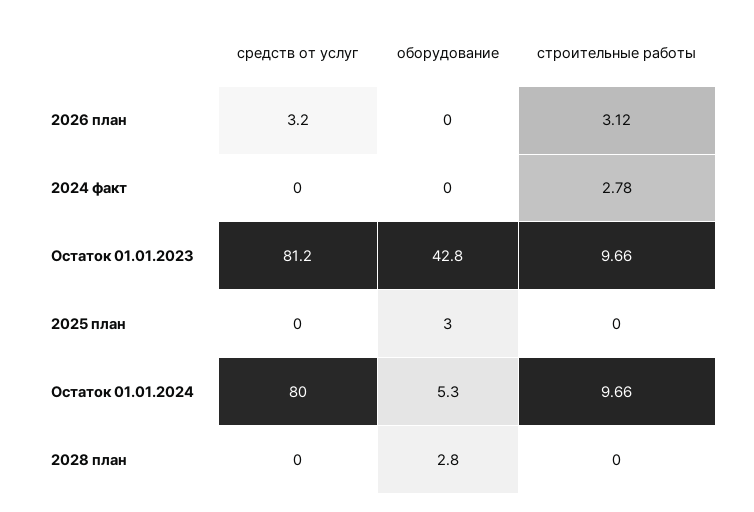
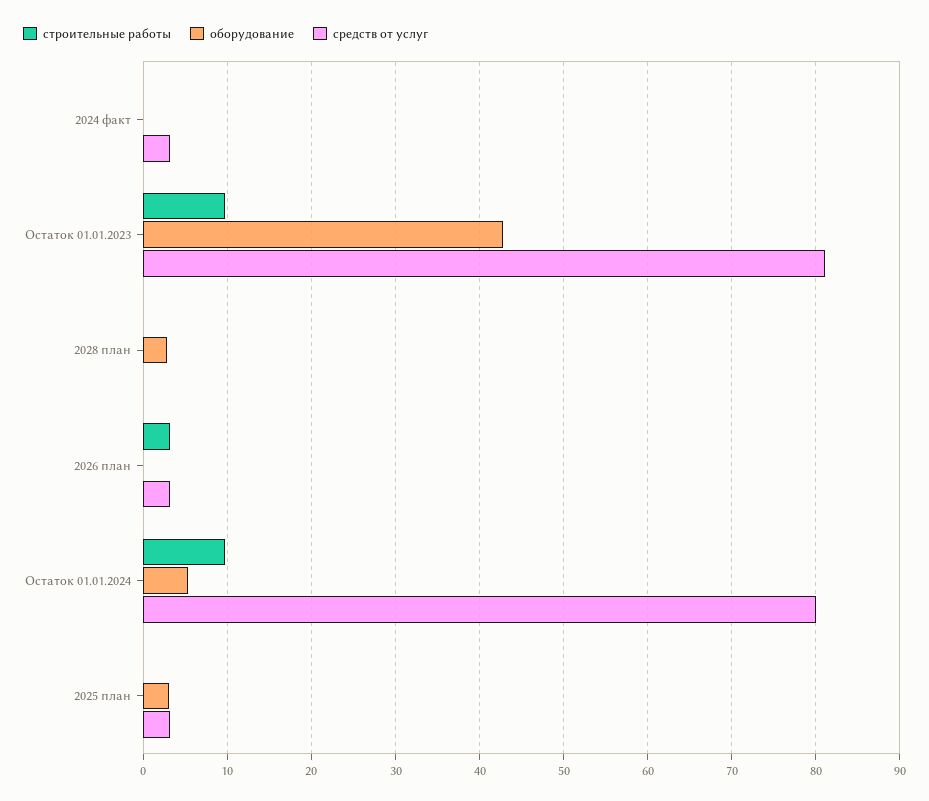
средств от услуг, 2024 факт: 0 -> 3
строительные работы, 2024 факт: 2.78 -> 0
средств от услуг, 2025 план: 0 -> 3

